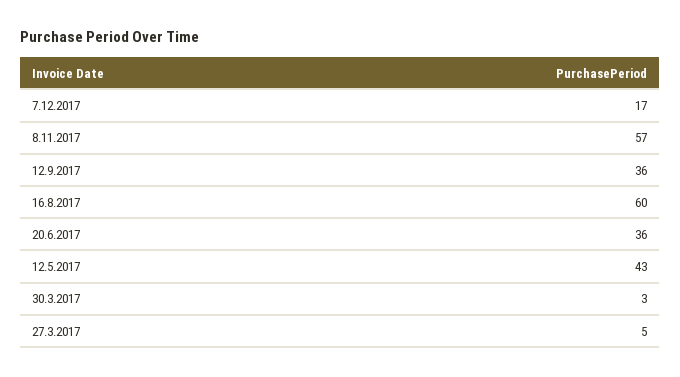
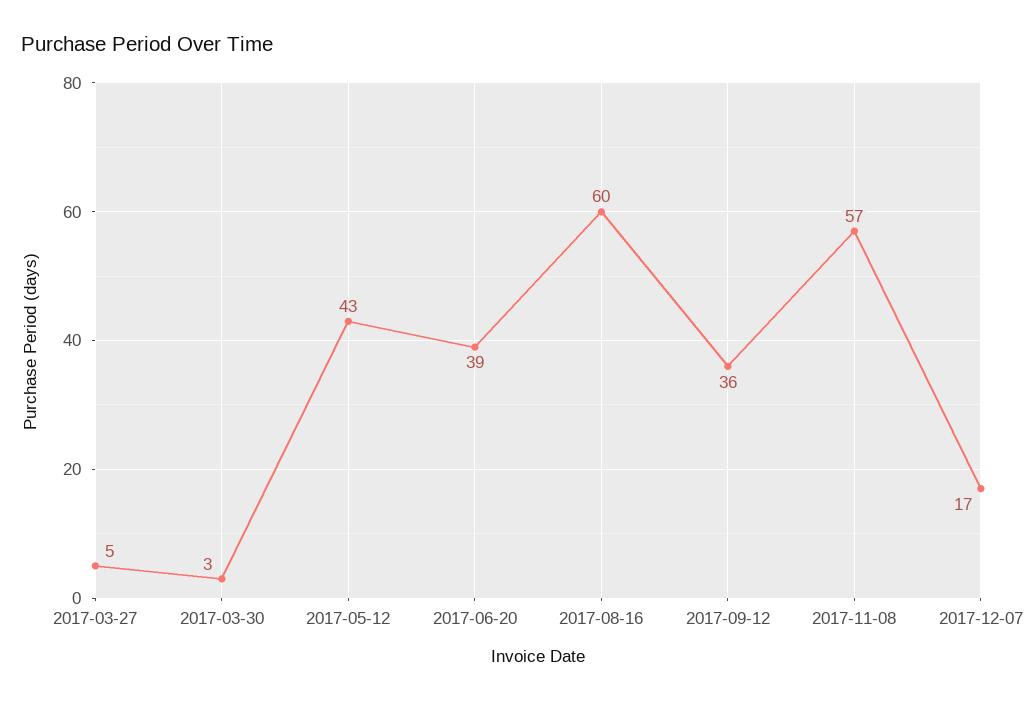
20.6.2017: 36 -> 39

